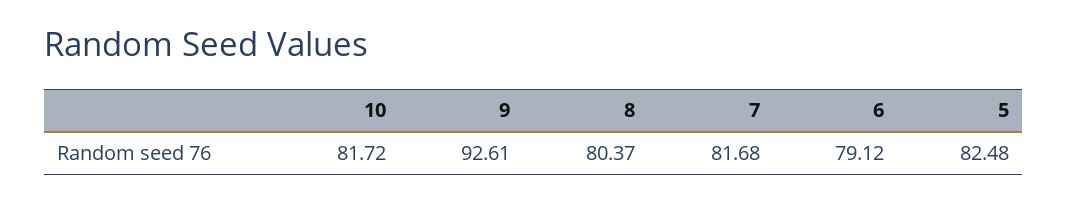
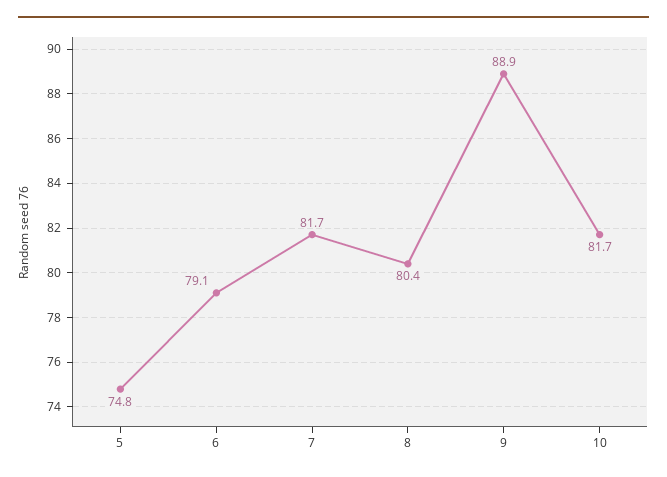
9: 92.61 -> 88.9
5: 82.48 -> 74.8

